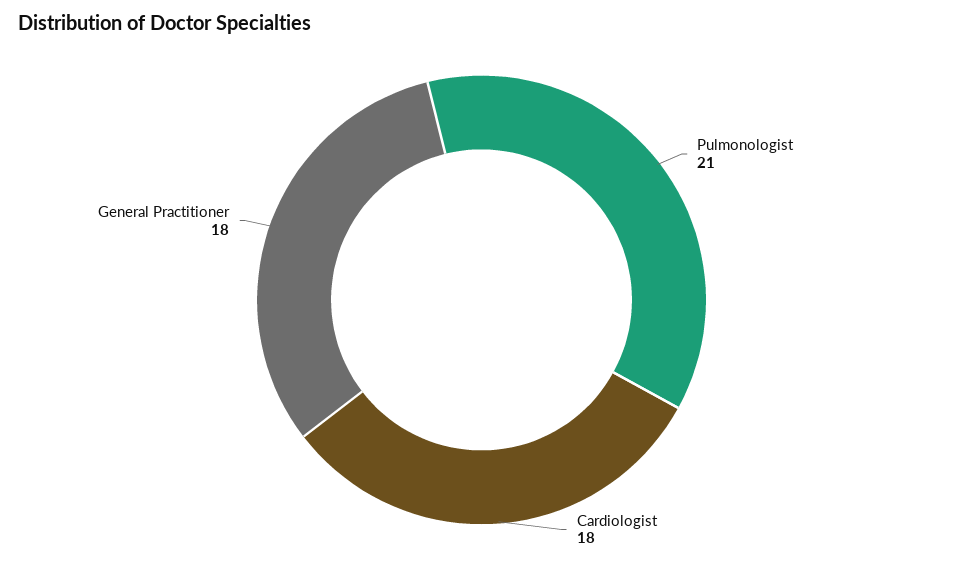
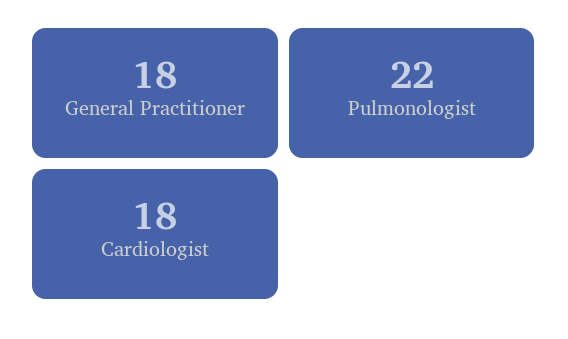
Pulmonologist: 21 -> 22

